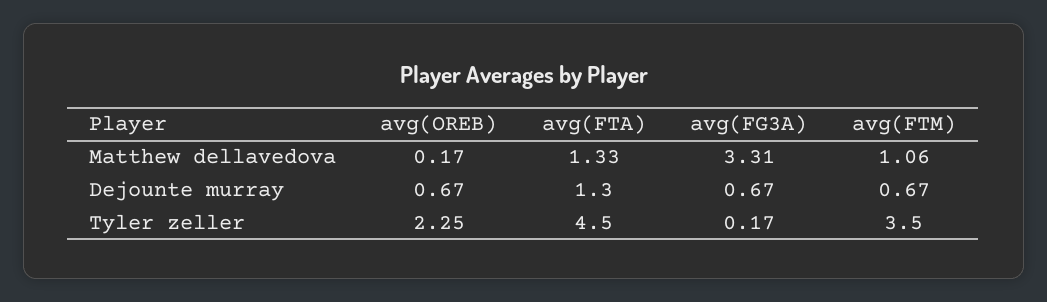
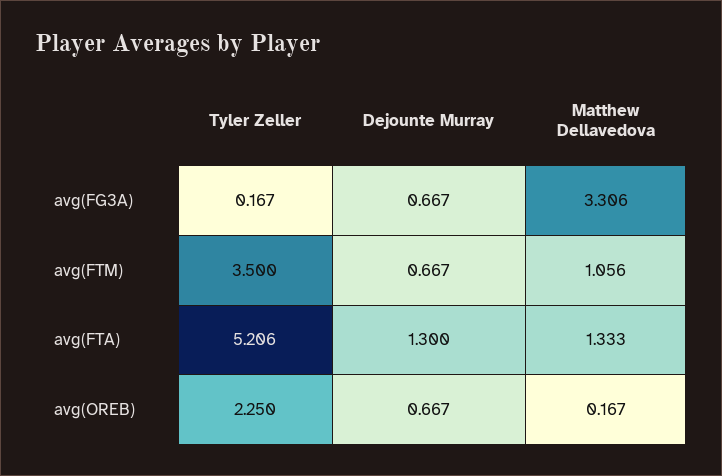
avg(FTA), Tyler zeller: 4.5 -> 5.206

